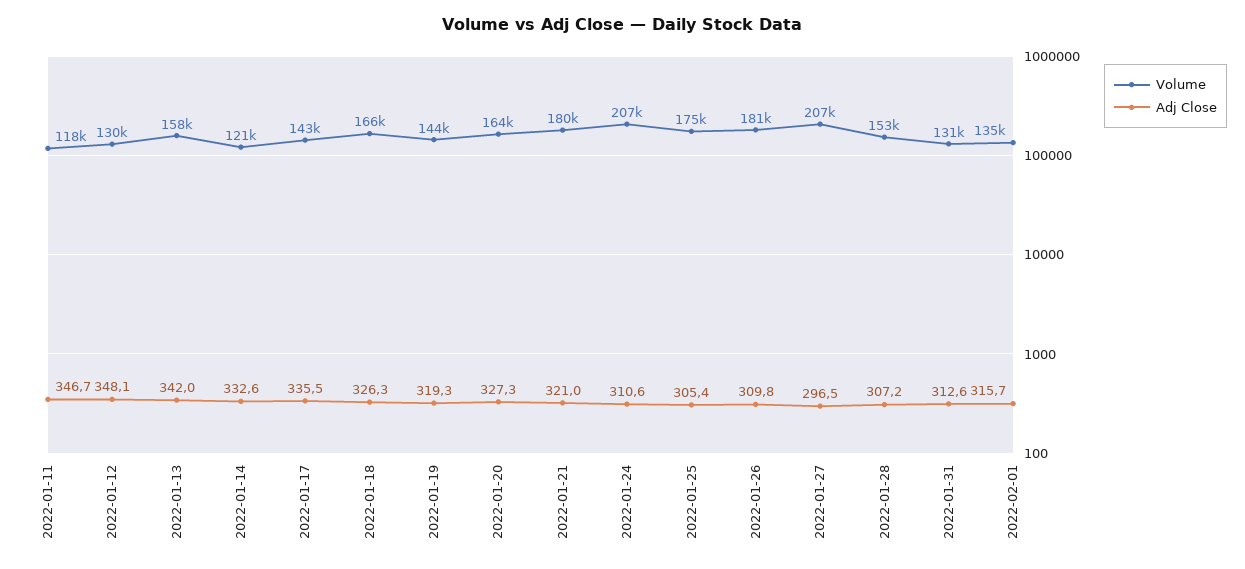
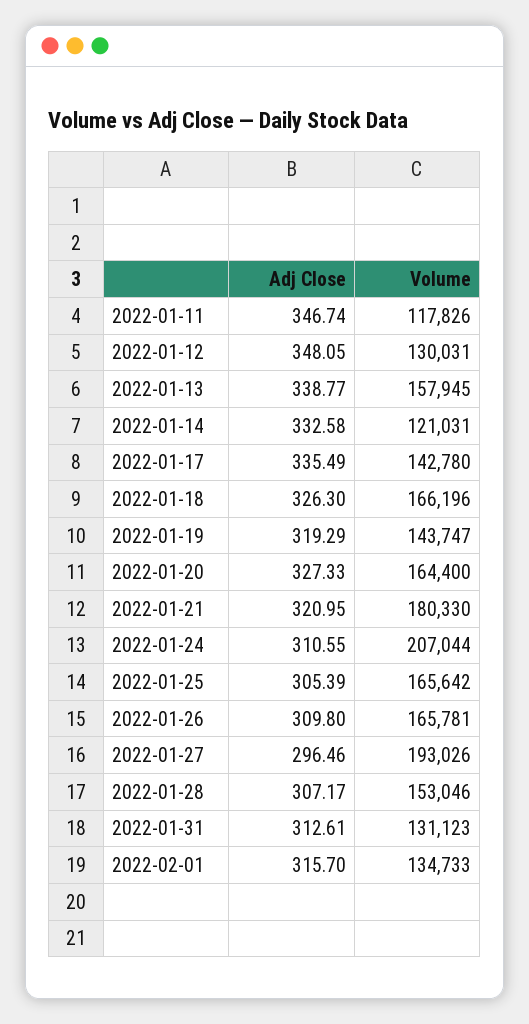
Adj Close, 2022-01-13: 342 -> 338.77
Volume, 2022-01-25: 175000 -> 165642
Volume, 2022-01-26: 181000 -> 165781
Volume, 2022-01-27: 207000 -> 193026

